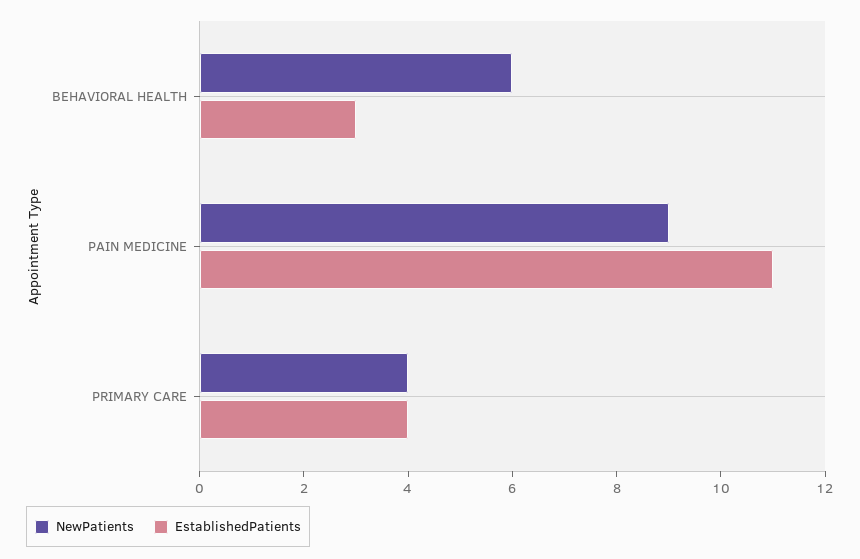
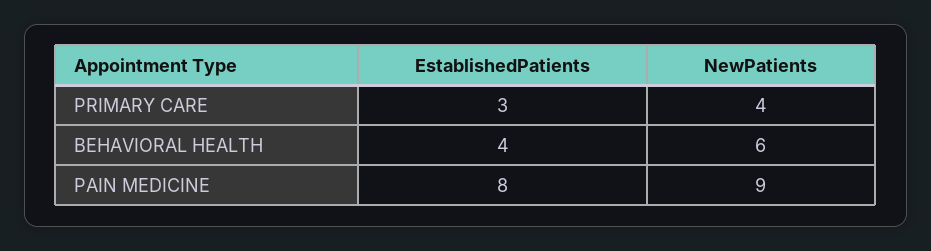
EstablishedPatients, BEHAVIORAL HEALTH: 3 -> 4
EstablishedPatients, PAIN MEDICINE: 11 -> 8
EstablishedPatients, PRIMARY CARE: 4 -> 3

